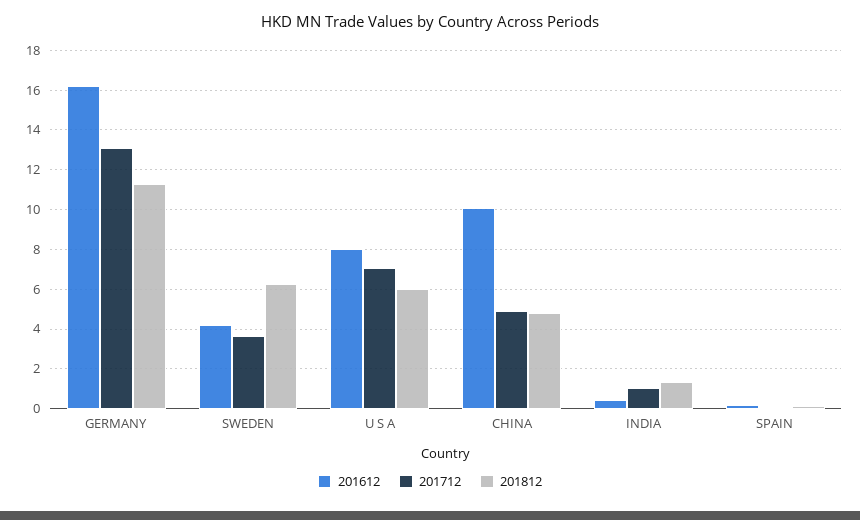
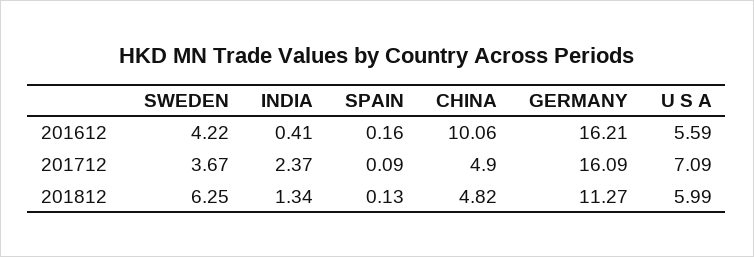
201712, GERMANY: 13 -> 16.09
201612, U S A: 8 -> 5.59
201712, INDIA: 1 -> 2.37

